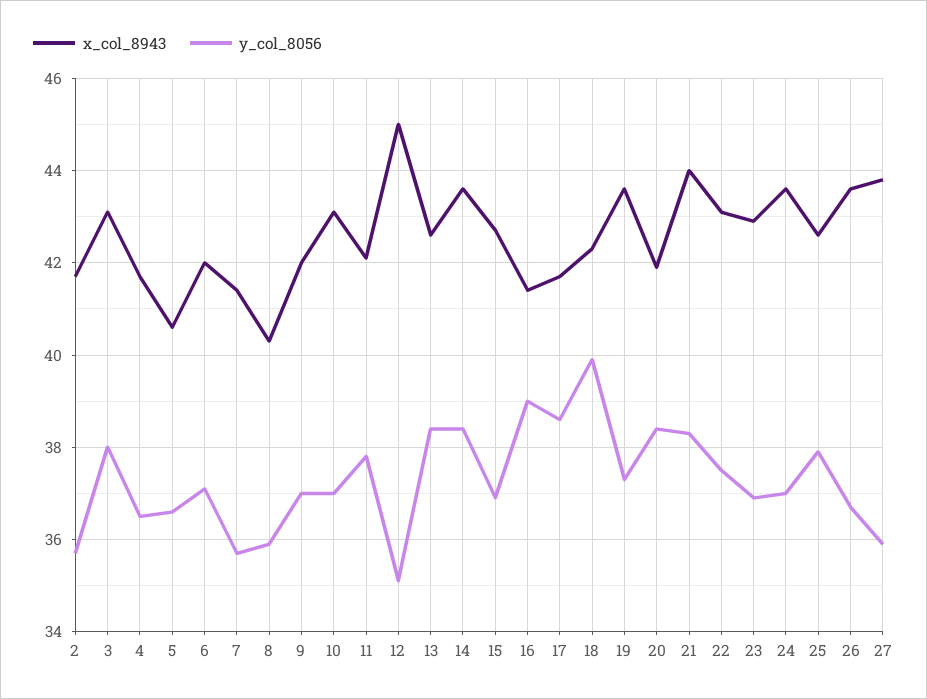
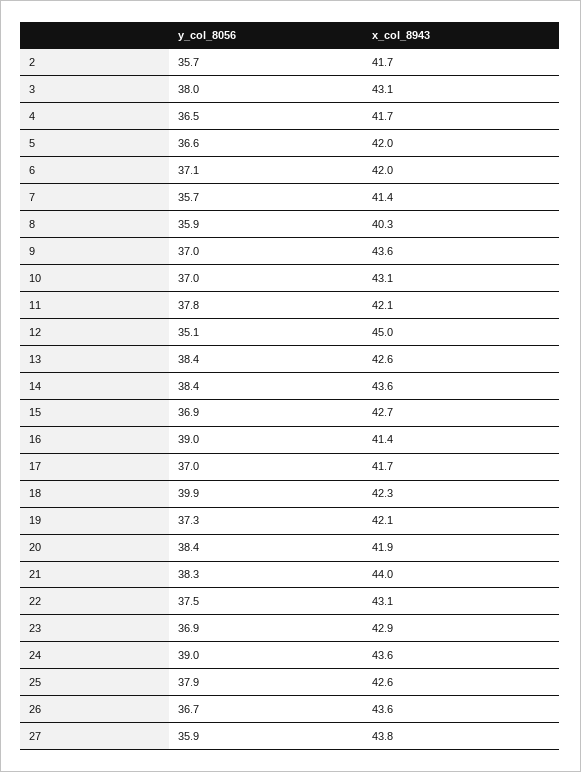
x_col_8943, 5: 40.5 -> 42
x_col_8943, 9: 42 -> 43.6
y_col_8056, 17: 38.5 -> 37
x_col_8943, 19: 43.5 -> 42.1
y_col_8056, 24: 37 -> 39

